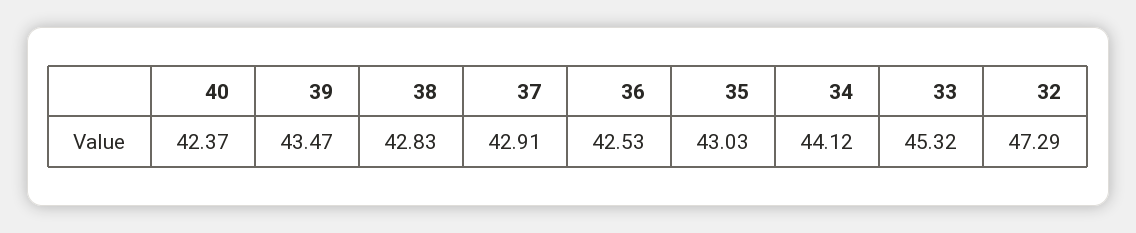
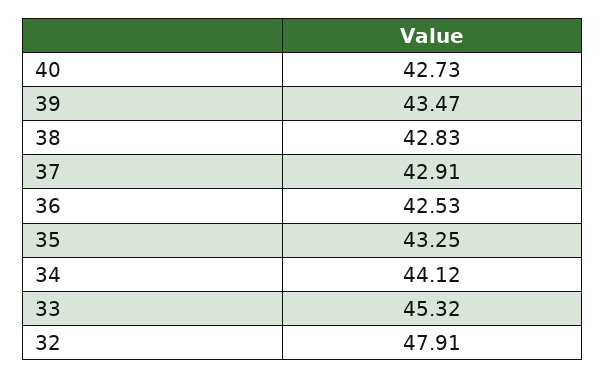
40: 42.37 -> 42.73
35: 43.03 -> 43.25
32: 47.29 -> 47.91

